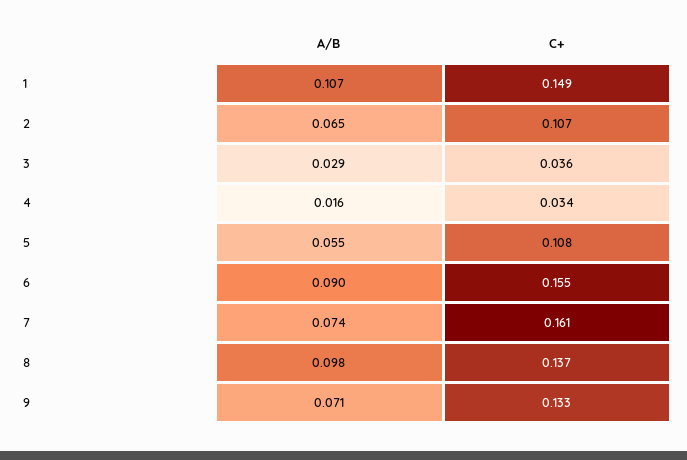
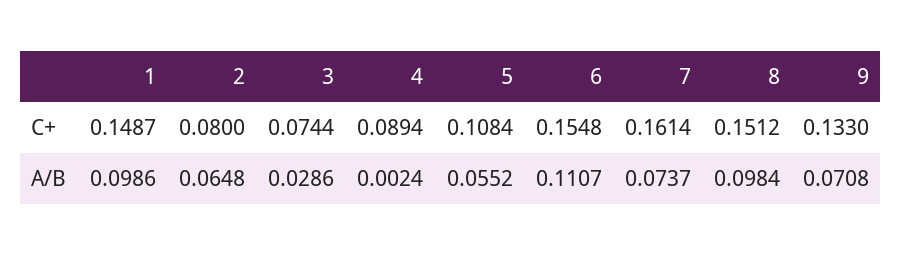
A/B, 1: 0.107 -> 0.0986
C+, 2: 0.107 -> 0.08
C+, 3: 0.036 -> 0.0744
A/B, 4: 0.016 -> 0.0024
C+, 4: 0.034 -> 0.0894
A/B, 6: 0.09 -> 0.1107
C+, 8: 0.137 -> 0.1512

